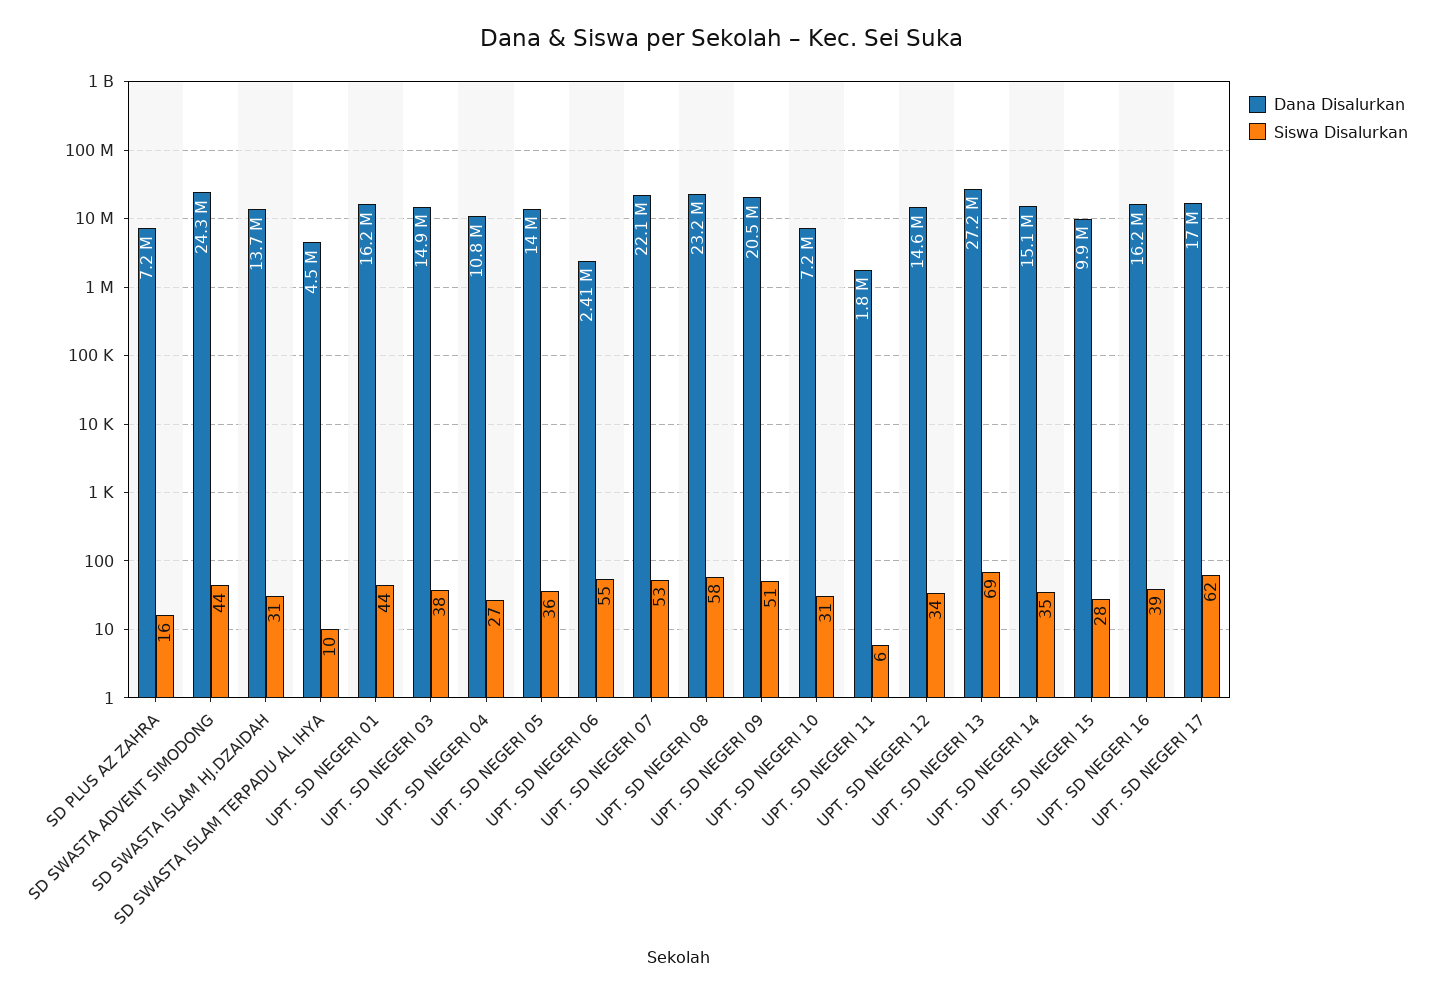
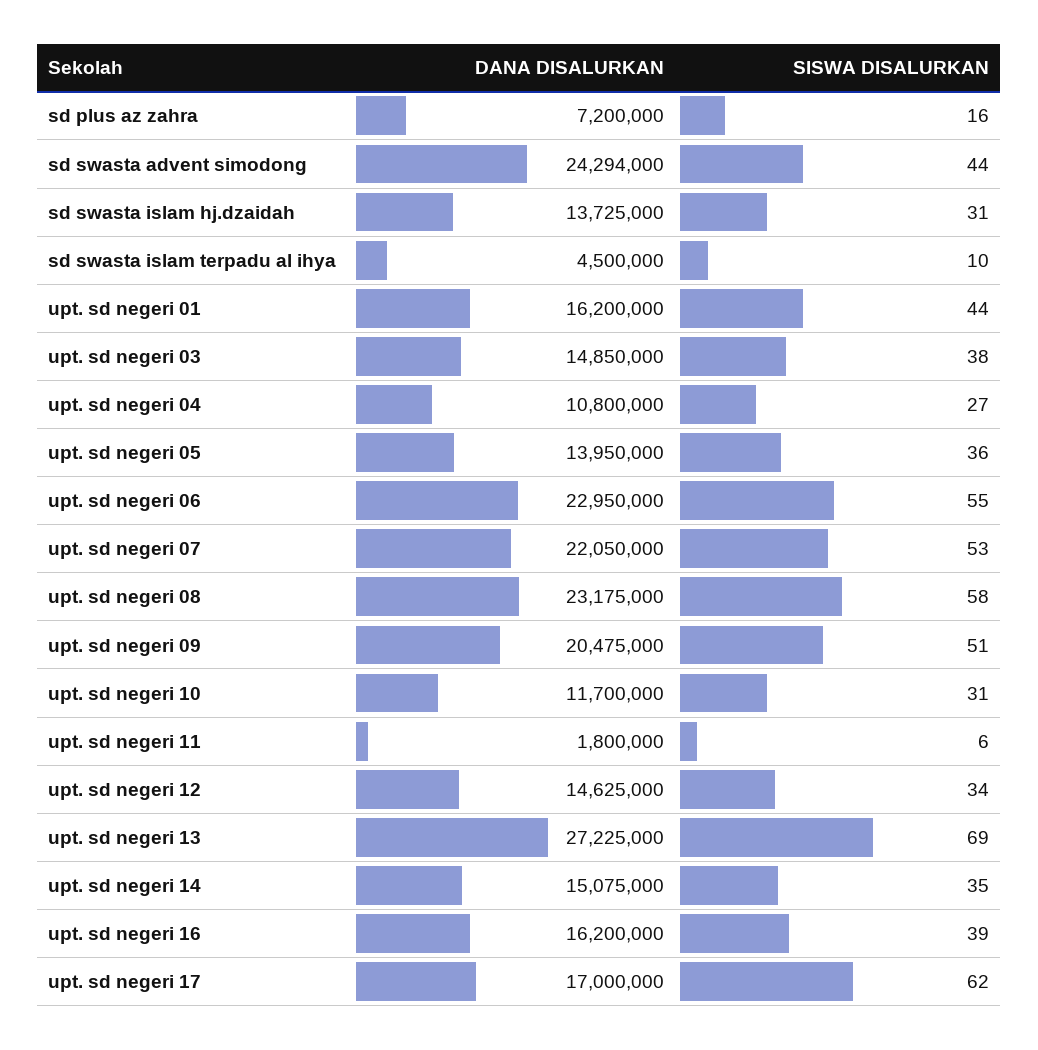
Dana Disalurkan, UPT. SD NEGERI 06: 2410000 -> 22950000
Dana Disalurkan, UPT. SD NEGERI 10: 7200000 -> 11700000
Dana Disalurkan, UPT. SD NEGERI 15: 9900000 -> none
Siswa Disalurkan, UPT. SD NEGERI 15: 28 -> none

